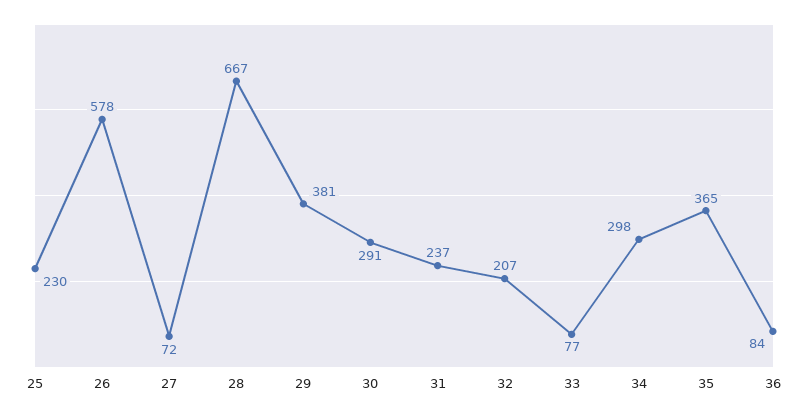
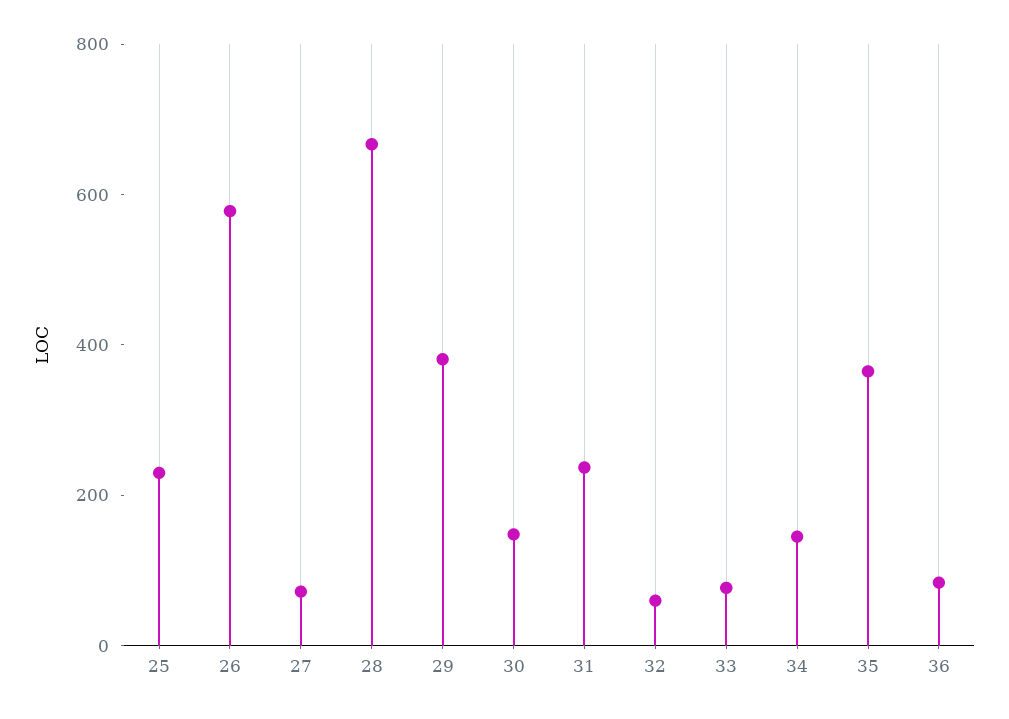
30: 291 -> 150
32: 207 -> 50
34: 298 -> 150

